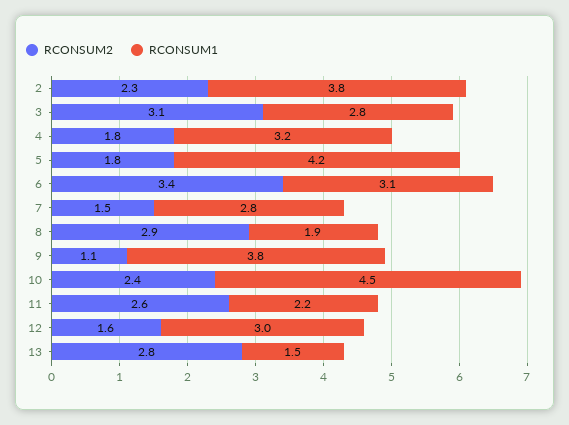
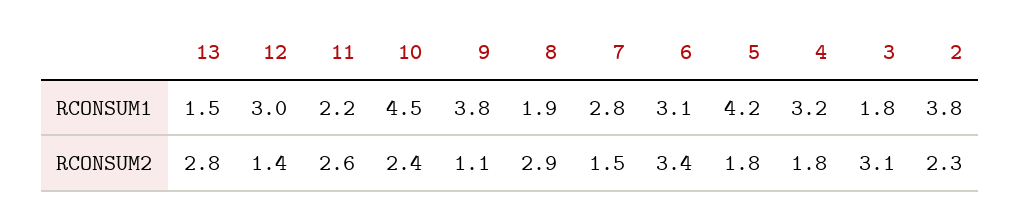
RCONSUM1, 3: 2.8 -> 1.8
RCONSUM2, 12: 1.6 -> 1.4

